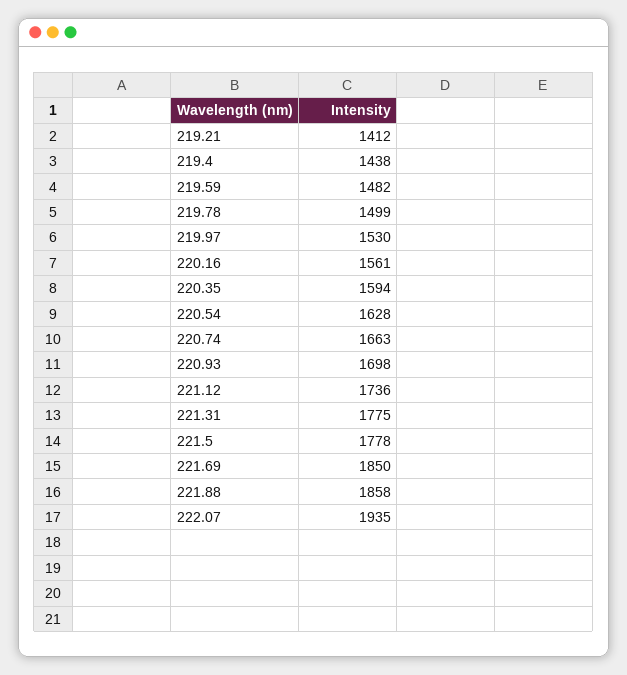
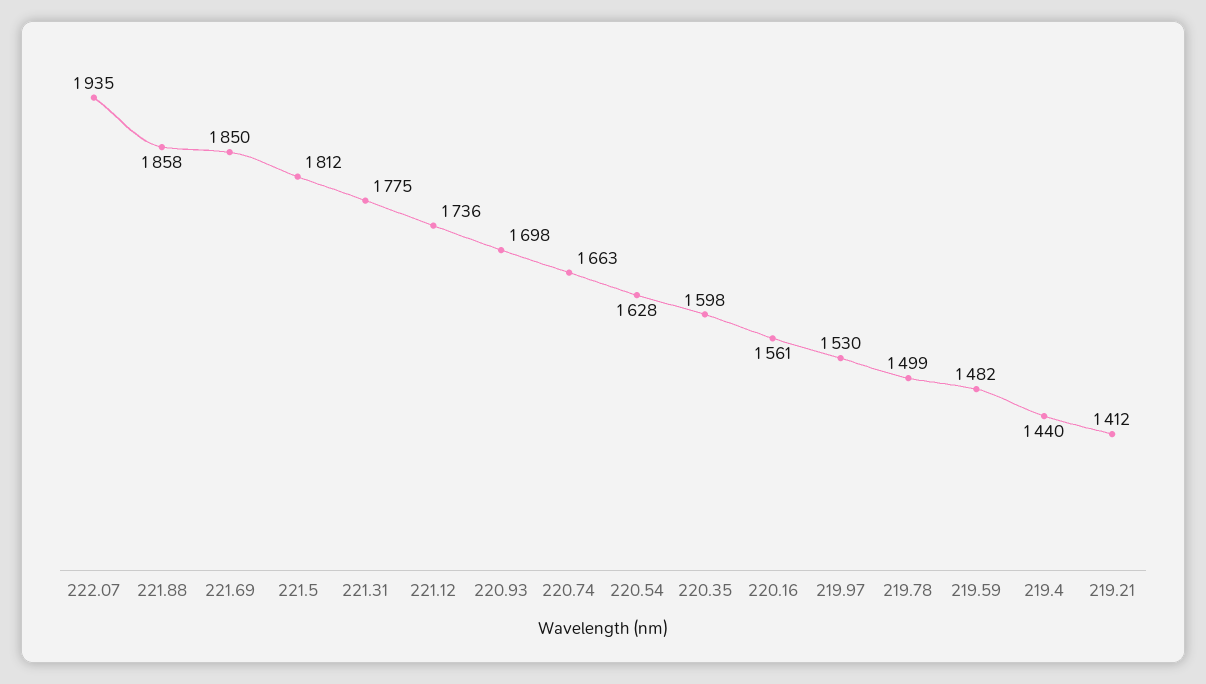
219.4: 1438 -> 1440
220.35: 1594 -> 1598
221.5: 1778 -> 1812

